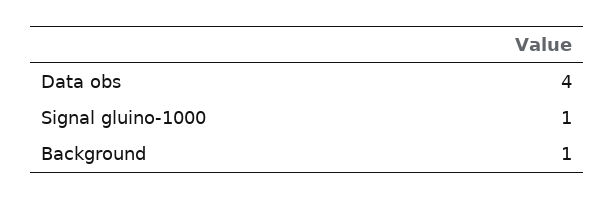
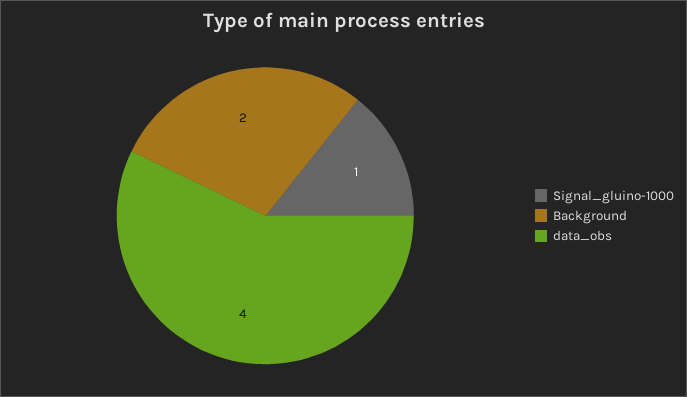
Background: 1 -> 2

